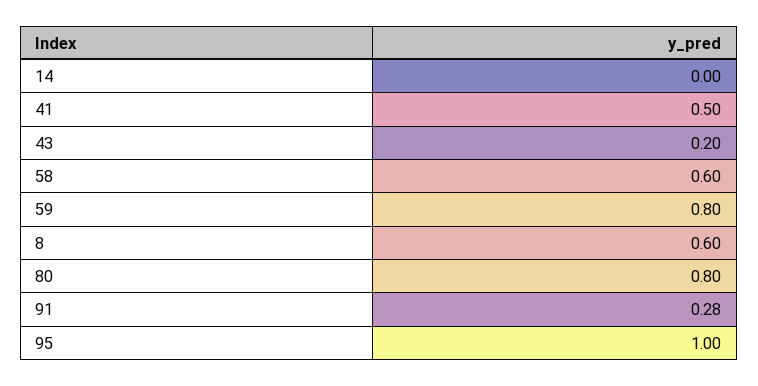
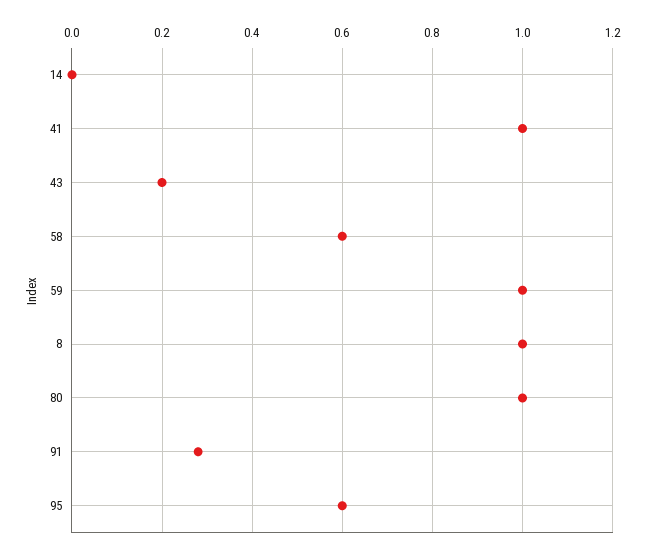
41: 0.5 -> 1
59: 0.8 -> 1
8: 0.6 -> 1
80: 0.8 -> 1
95: 1 -> 0.6

